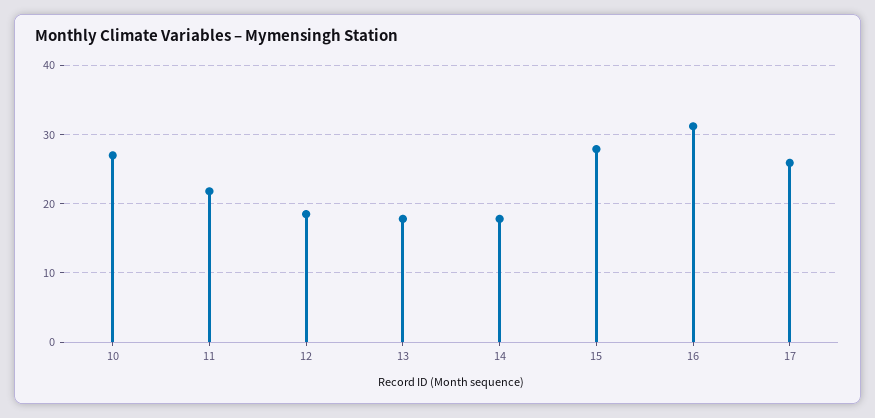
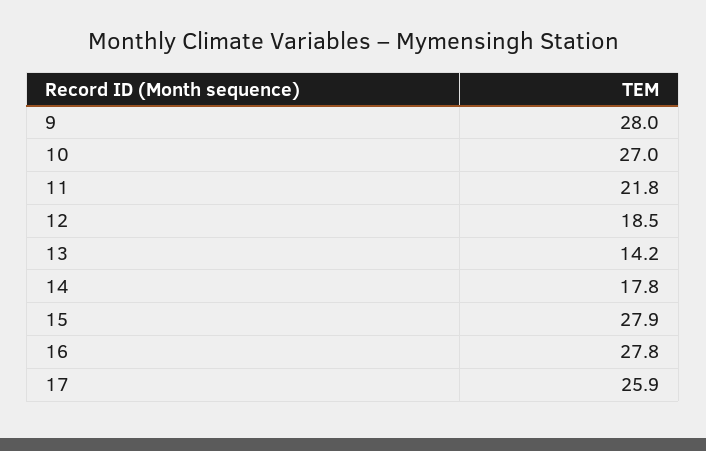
13: 18 -> 14.2
16: 31 -> 27.8
9: none -> 28

